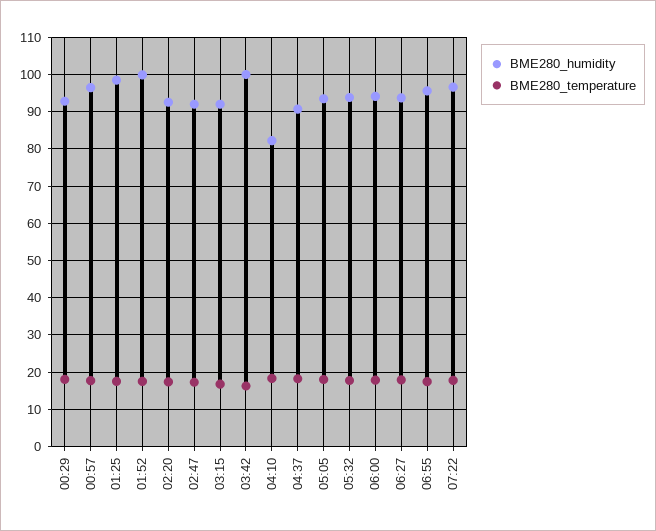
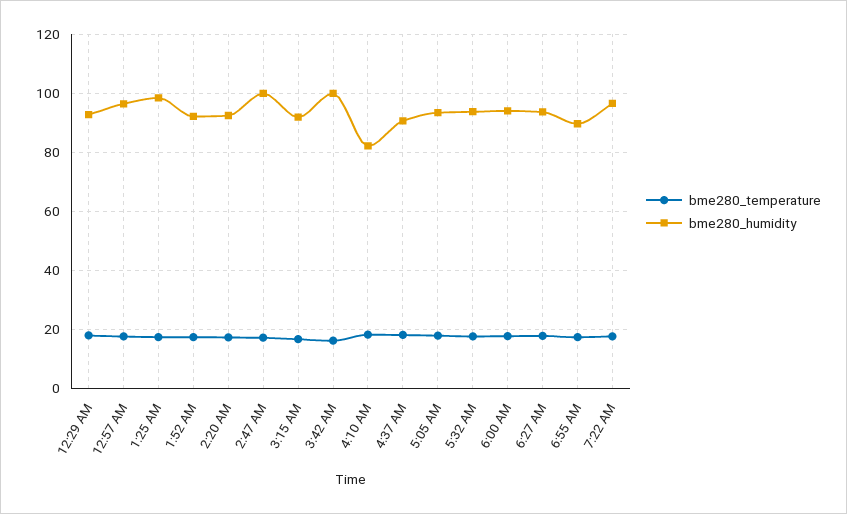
BME280_humidity, 01:52: 100 -> 92.5
BME280_humidity, 02:47: 92 -> 100
BME280_humidity, 06:55: 96 -> 90

